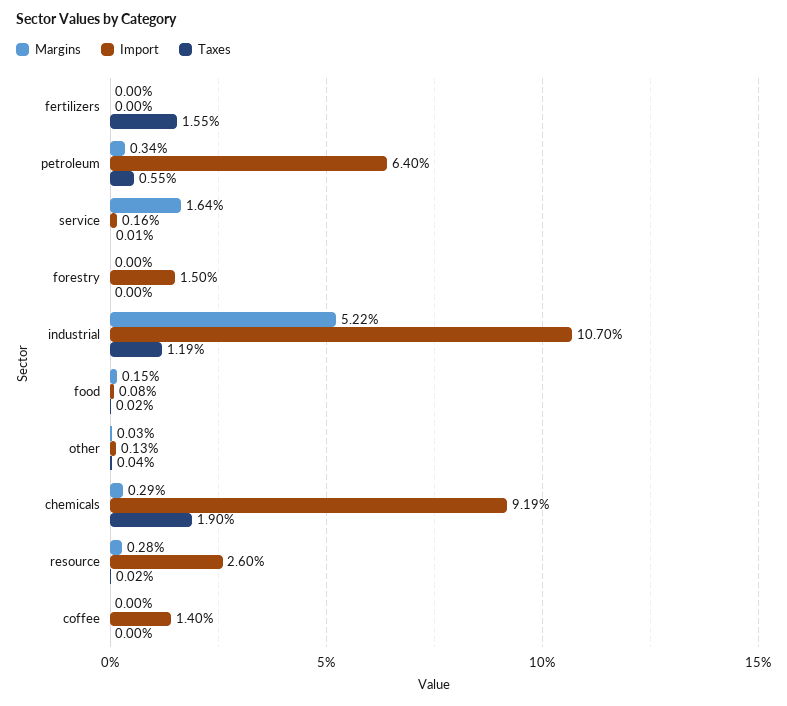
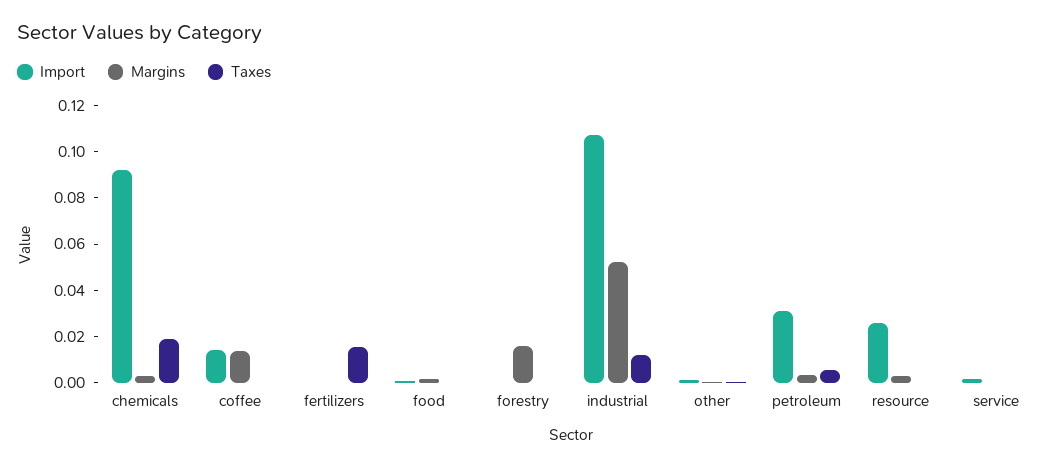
Import, petroleum: 0.064 -> 0.03
Margins, service: 0.0164 -> 0
Margins, forestry: 0 -> 0.015
Import, forestry: 0.015 -> 0
Margins, coffee: 0 -> 0.015

